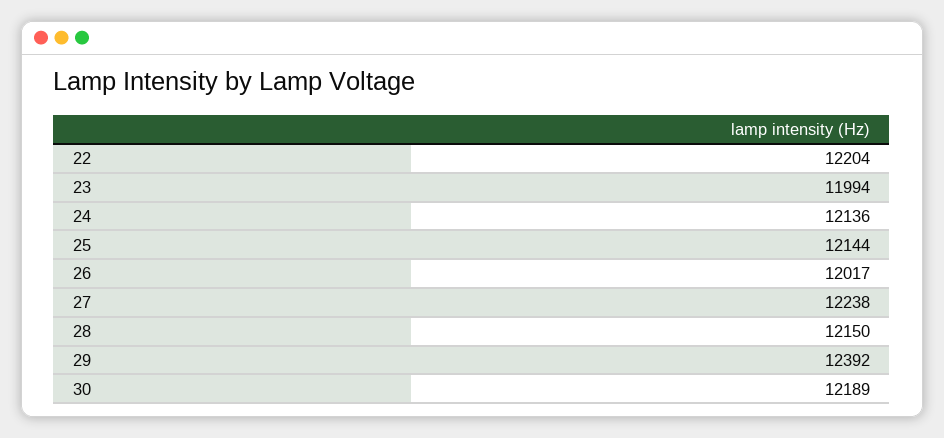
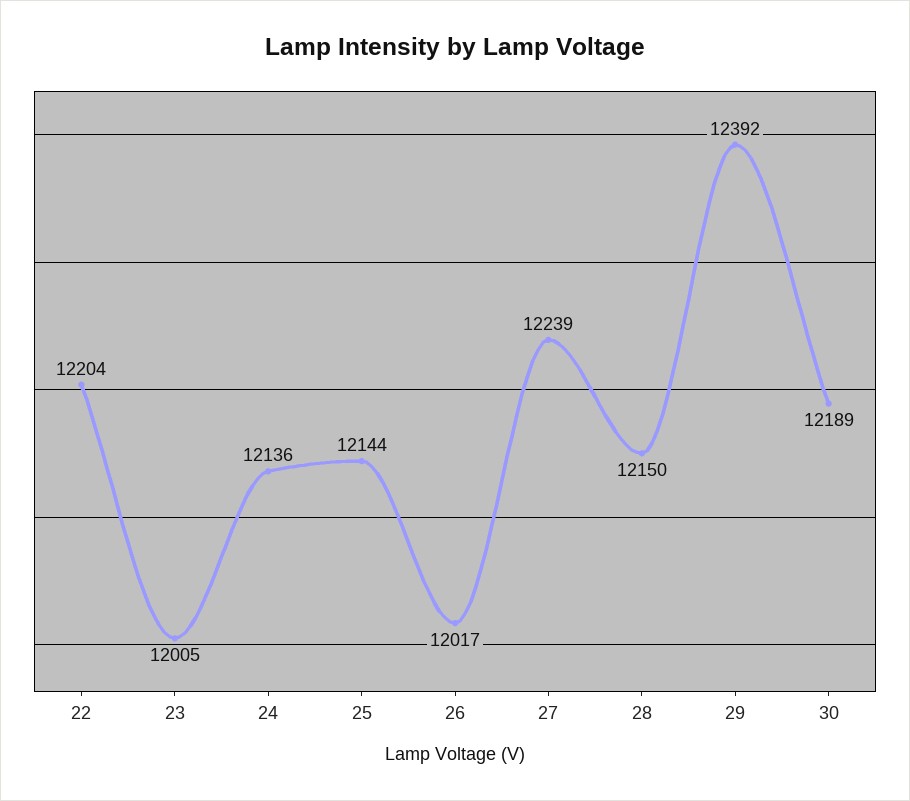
23: 11994 -> 12005
27: 12238 -> 12239

